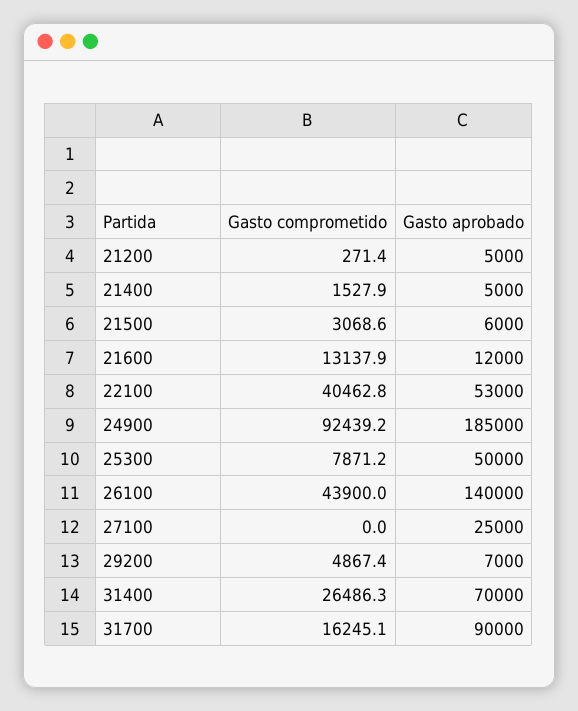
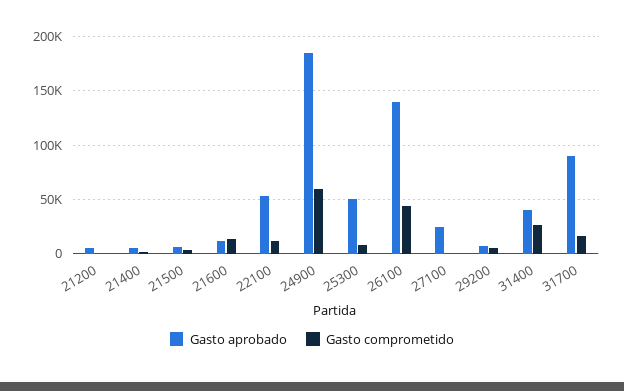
Gasto comprometido, 22100: 40462.8 -> 10000
Gasto comprometido, 24900: 92439.2 -> 60000
Gasto aprobado, 31400: 70000 -> 40000

